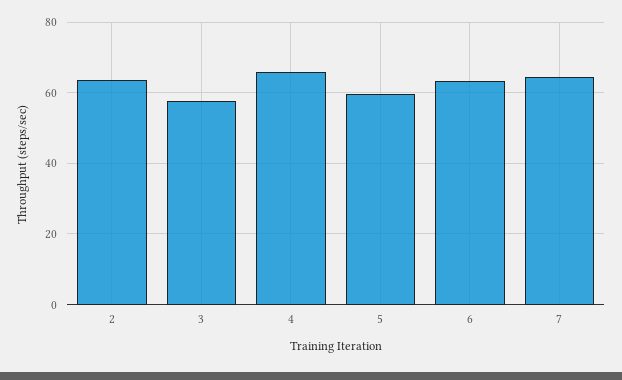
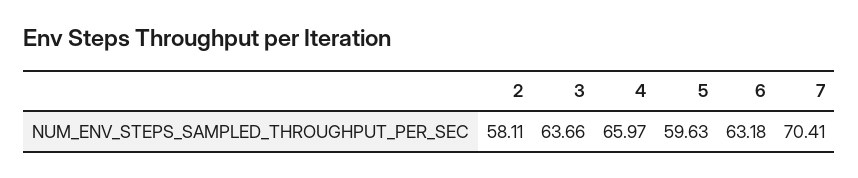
2: 64 -> 58.11
3: 58 -> 63.66
7: 64 -> 70.41

